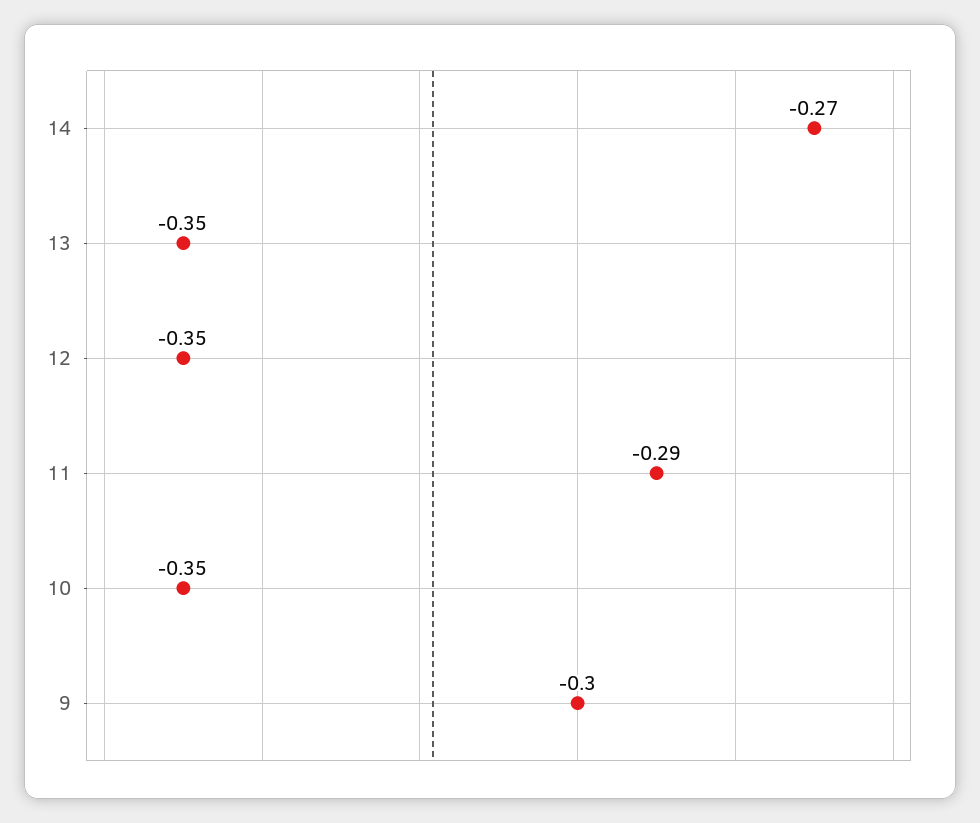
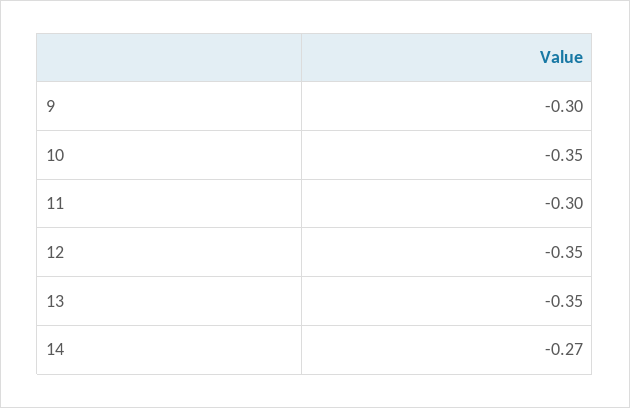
11: -0.29 -> -0.3

